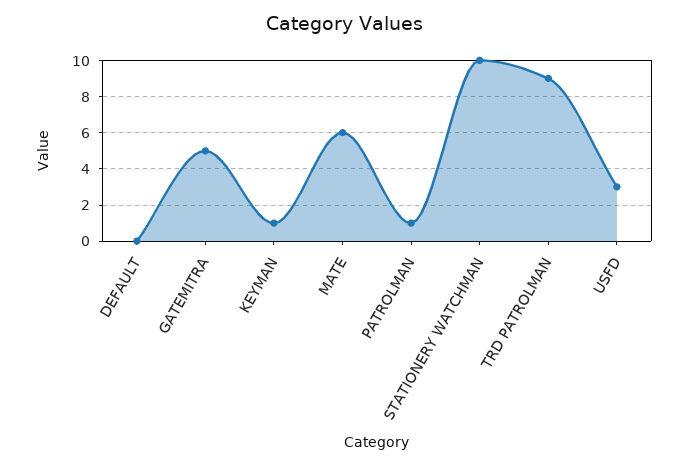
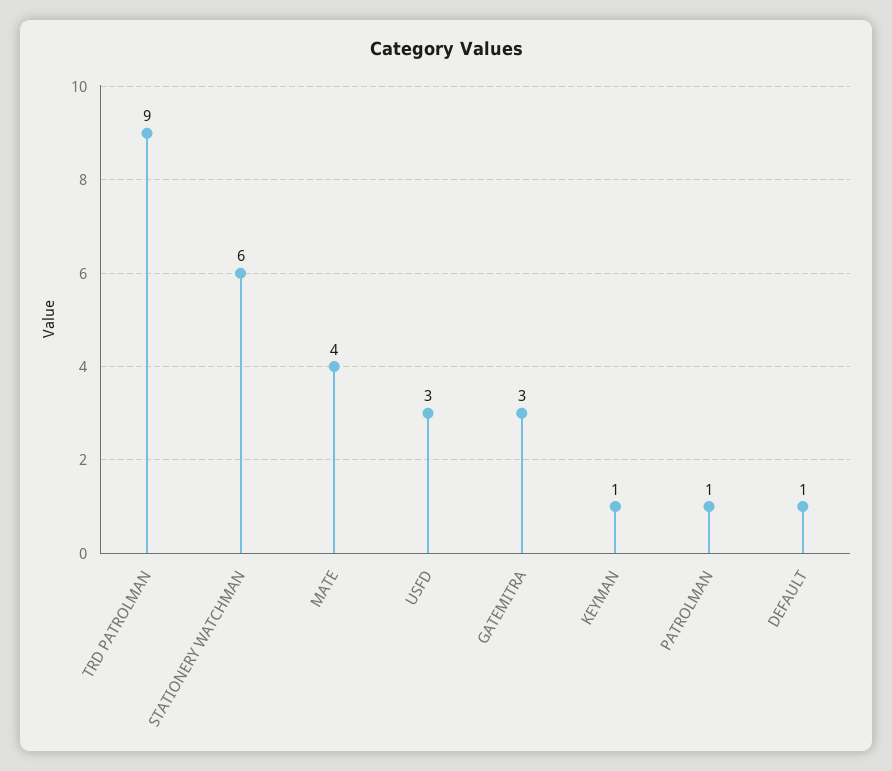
DEFAULT: 0 -> 1
GATEMITRA: 5 -> 3
MATE: 6 -> 4
STATIONERY WATCHMAN: 10 -> 6

